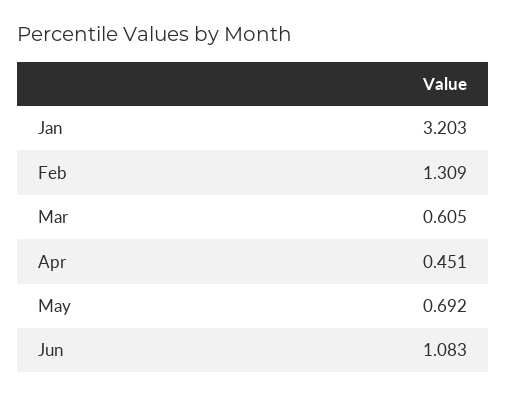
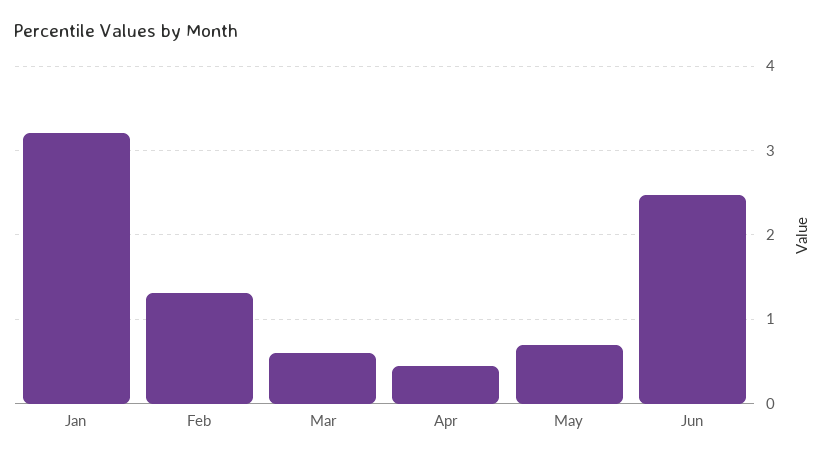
Jun: 1.083 -> 2.5

